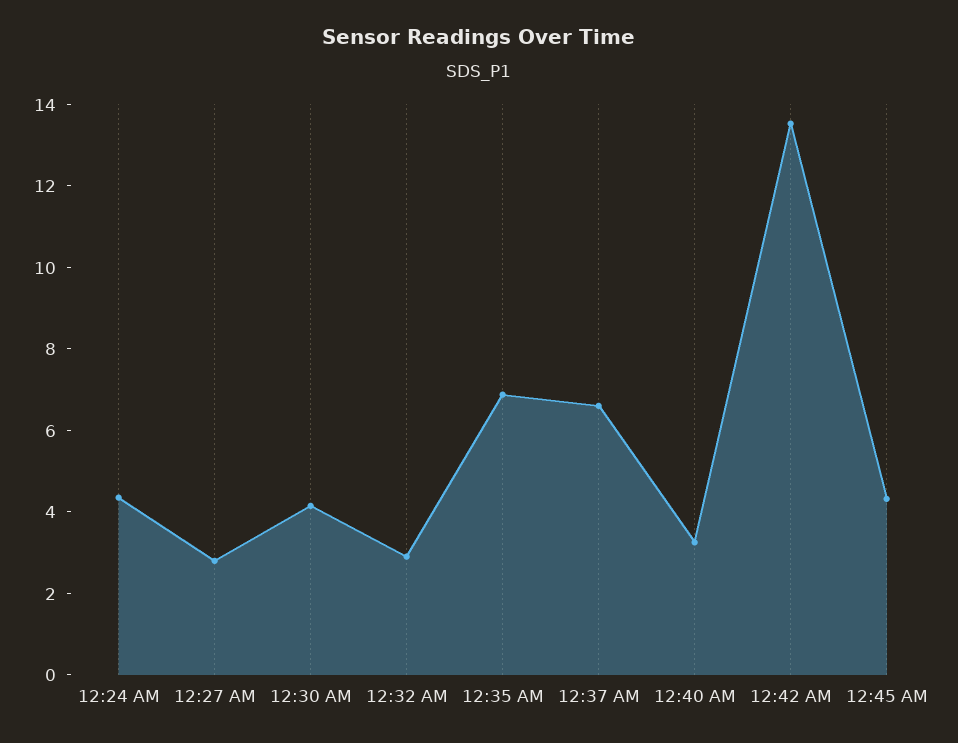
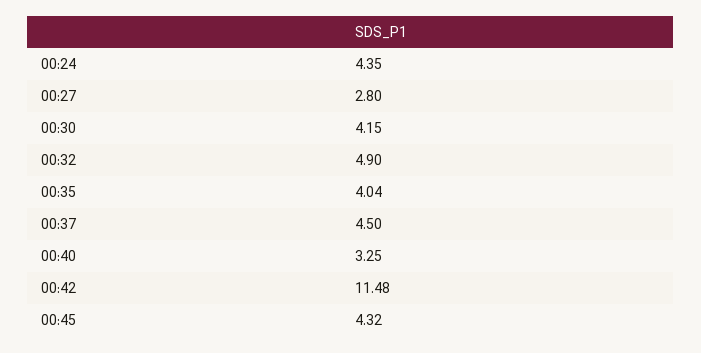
12:32 AM: 3 -> 4.9
12:35 AM: 7 -> 4.04
12:37 AM: 6.5 -> 4.5
12:42 AM: 13.5 -> 11.48

